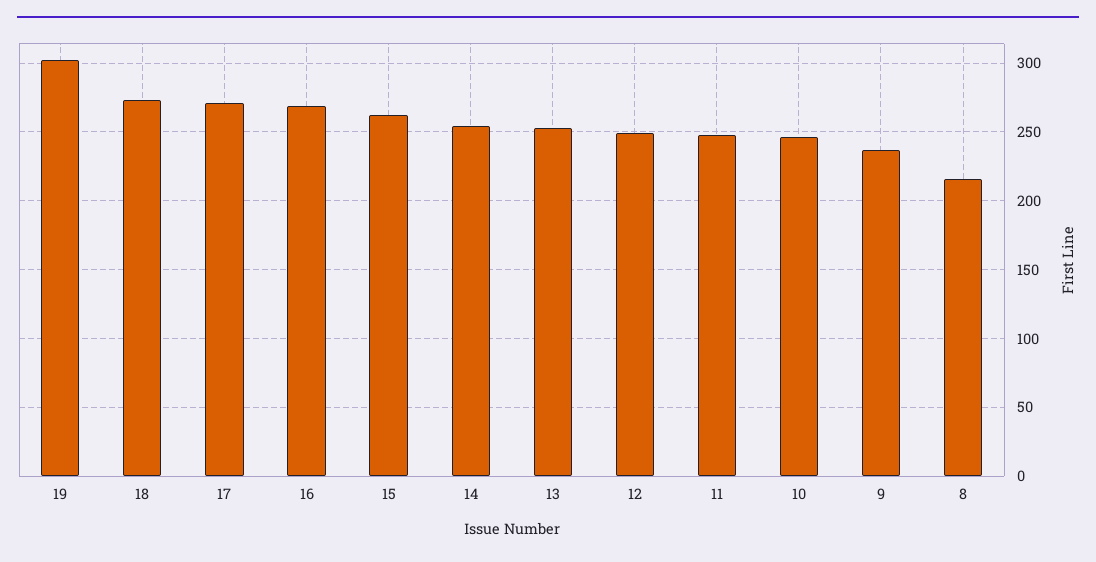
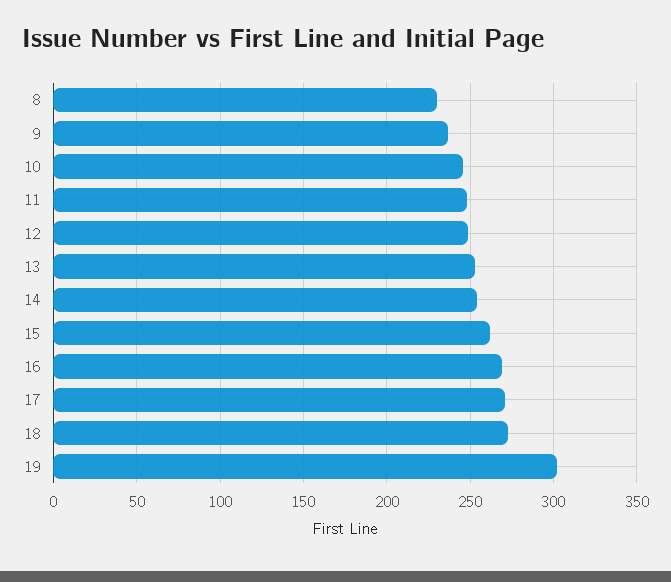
8: 215 -> 230

